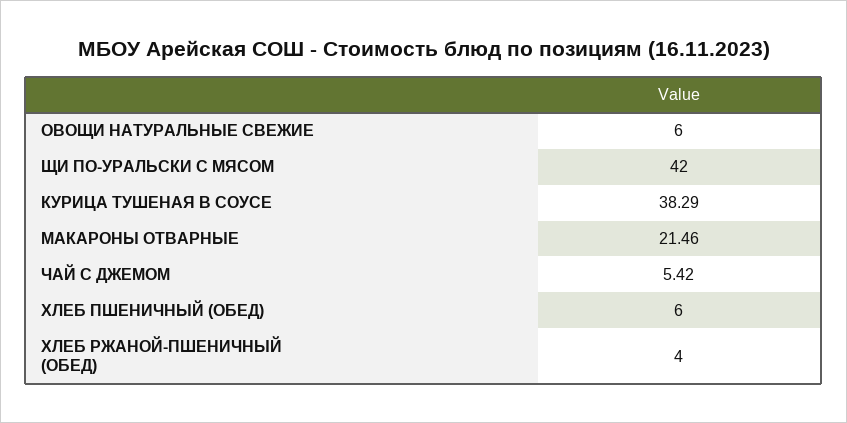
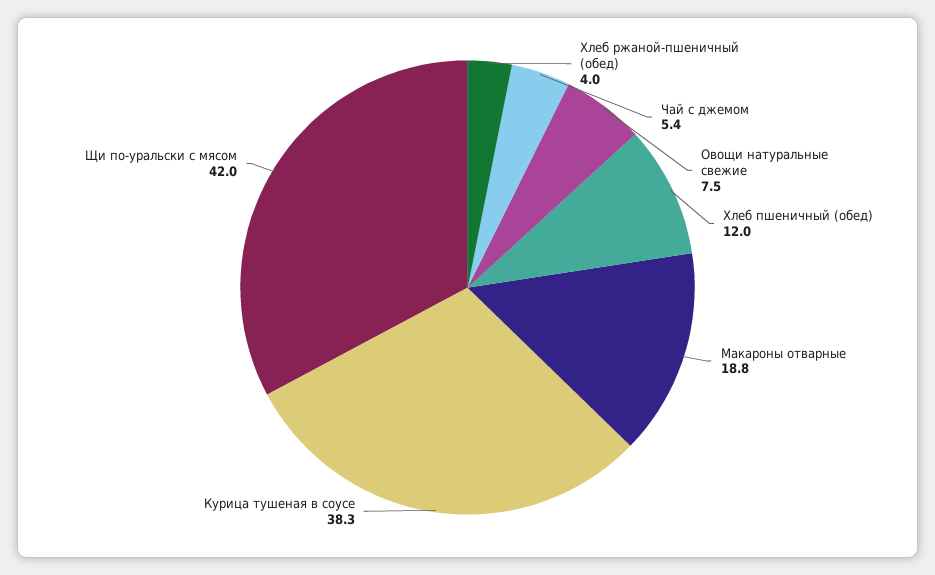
ОВОЩИ НАТУРАЛЬНЫЕ СВЕЖИЕ: 6 -> 7.5
МАКАРОНЫ ОТВАРНЫЕ: 21.46 -> 18.8
ХЛЕБ ПШЕНИЧНЫЙ (ОБЕД): 6 -> 12

